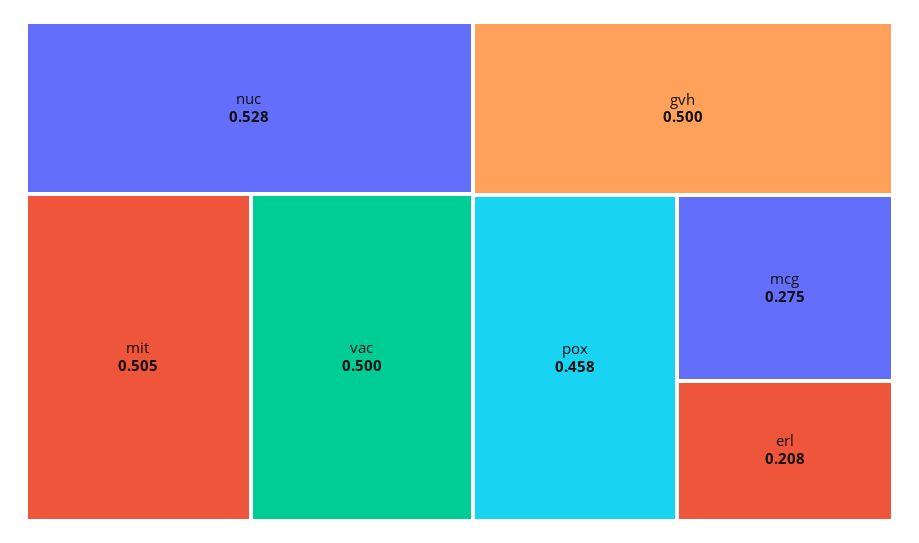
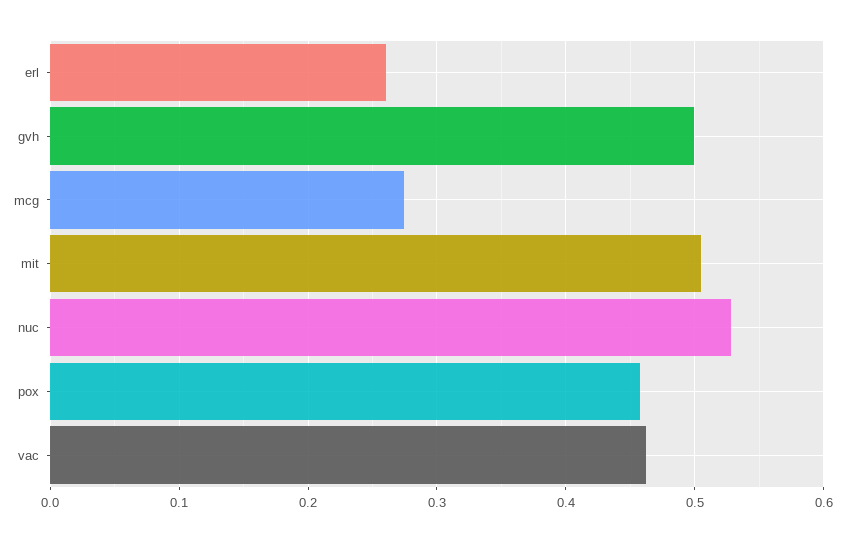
vac: 0.5 -> 0.46
erl: 0.208 -> 0.26

